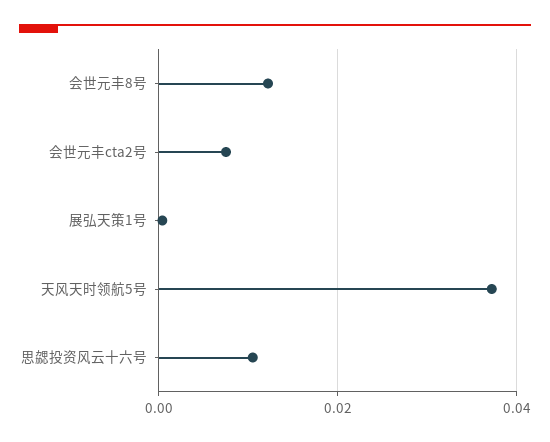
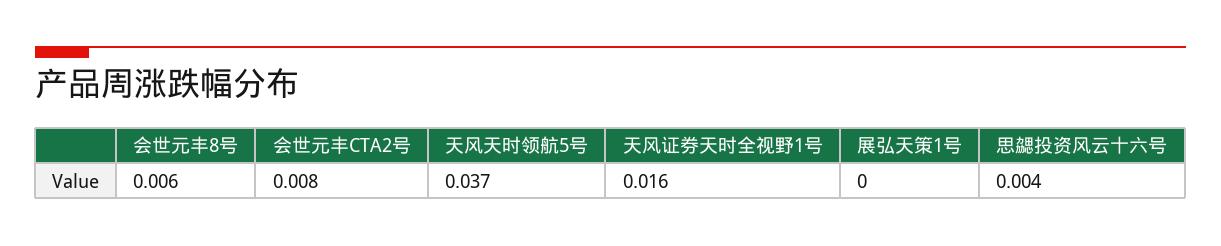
会世元丰8号: 0.012 -> 0.006
思勰投资风云十六号: 0.01 -> 0.004
天风证券天时全视野1号: none -> 0.016

